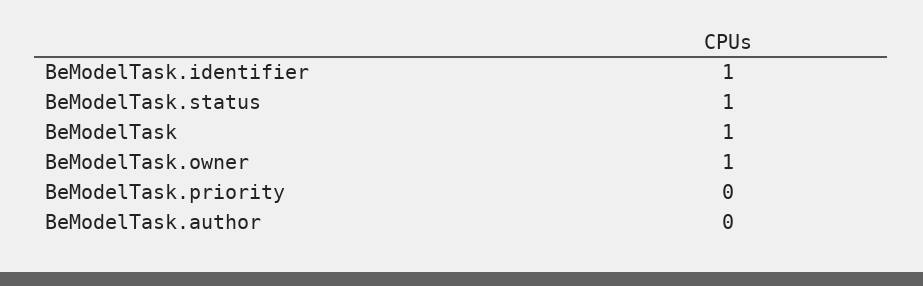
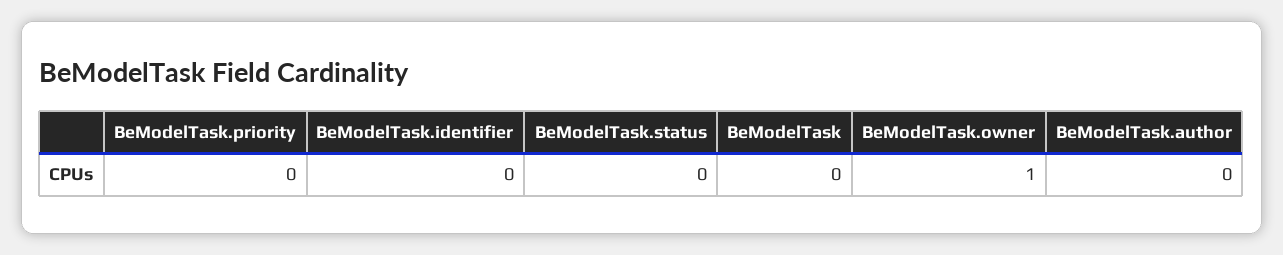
BeModelTask.identifier: 1 -> 0
BeModelTask.status: 1 -> 0
BeModelTask: 1 -> 0

